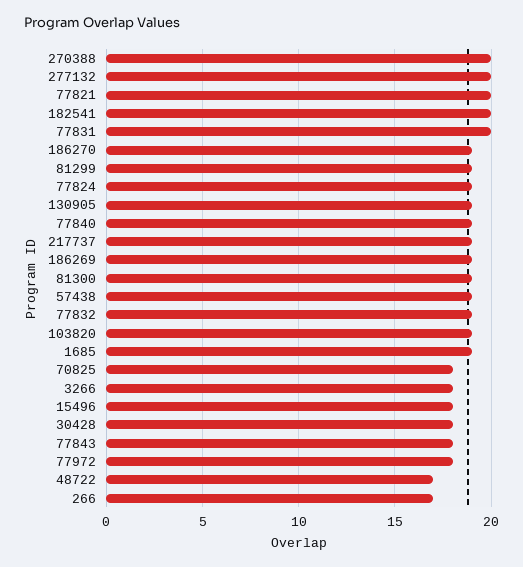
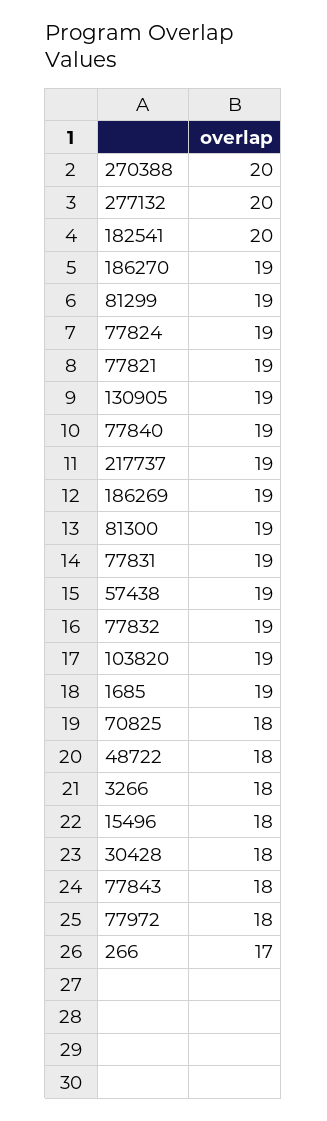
77821: 20 -> 19
77831: 20 -> 19
48722: 17 -> 18

